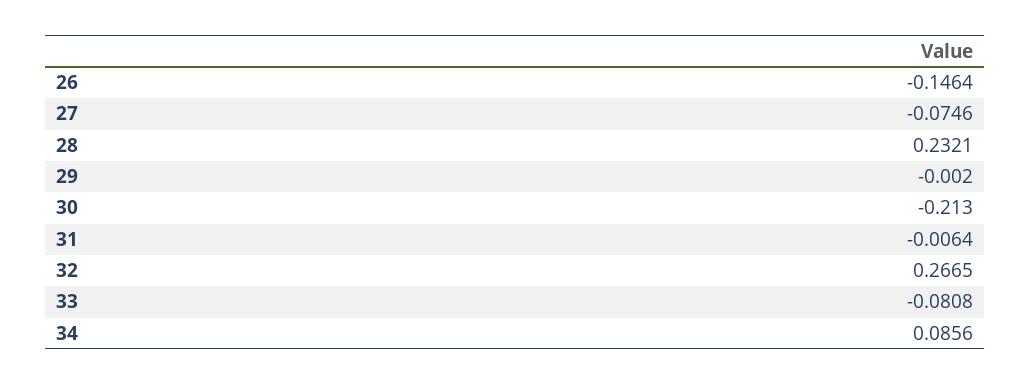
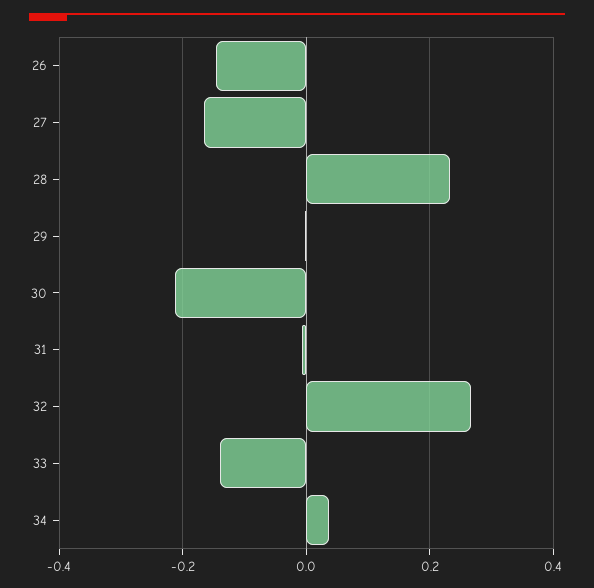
27: -0.0746 -> -0.16
33: -0.0808 -> -0.14
34: 0.0856 -> 0.04

